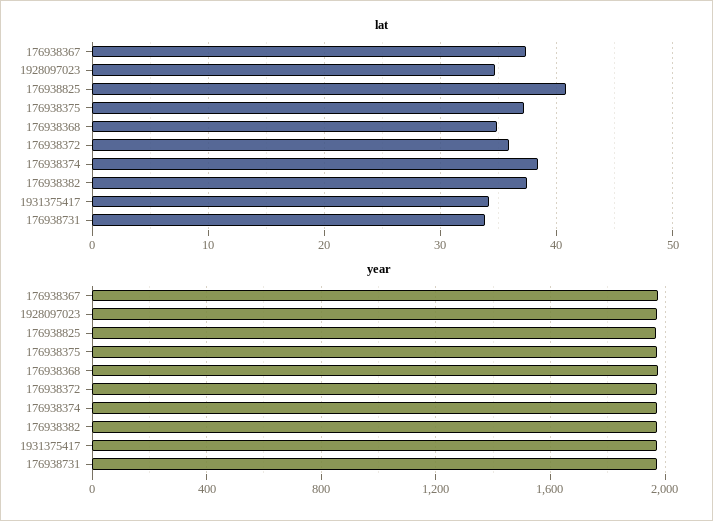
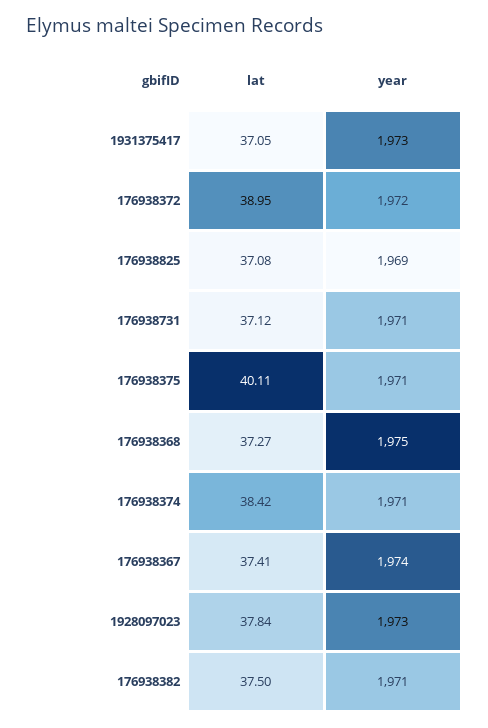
lat, 1928097023: 35 -> 37.84
lat, 176938825: 41 -> 37.08
lat, 176938375: 37 -> 40.11
lat, 176938368: 35 -> 37.27
lat, 176938372: 36 -> 38.95
lat, 1931375417: 34 -> 37.05
lat, 176938731: 34 -> 37.12

